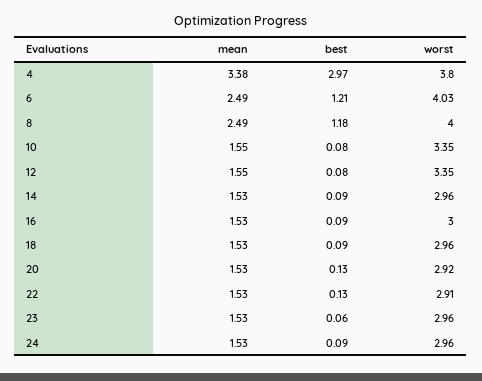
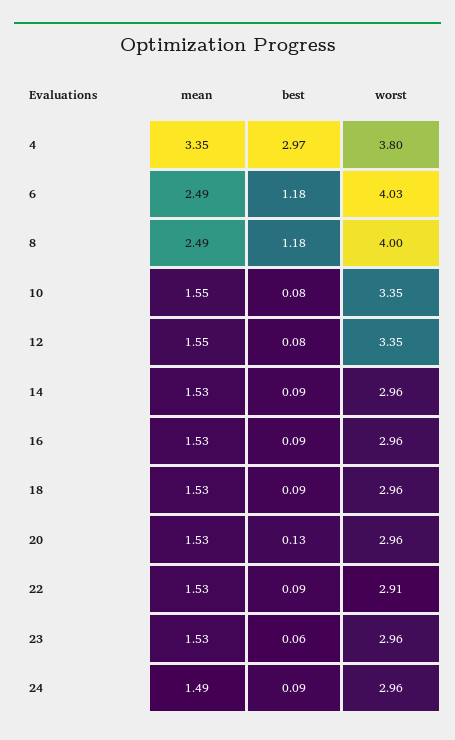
mean, 4: 3.38 -> 3.35
best, 6: 1.21 -> 1.18
worst, 16: 3 -> 2.96
worst, 20: 2.92 -> 2.96
best, 22: 0.13 -> 0.09
mean, 24: 1.53 -> 1.49

